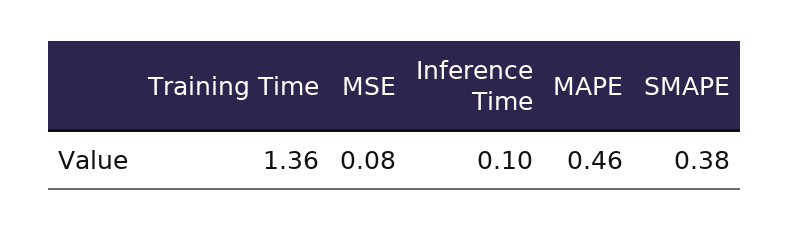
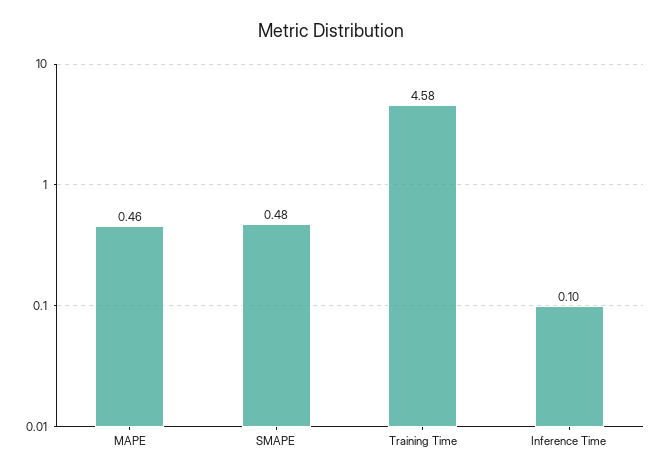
Training Time: 1.36 -> 4.58
MSE: 0.08 -> none
SMAPE: 0.38 -> 0.48

